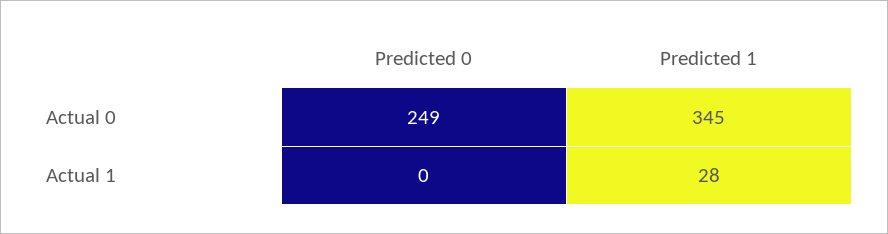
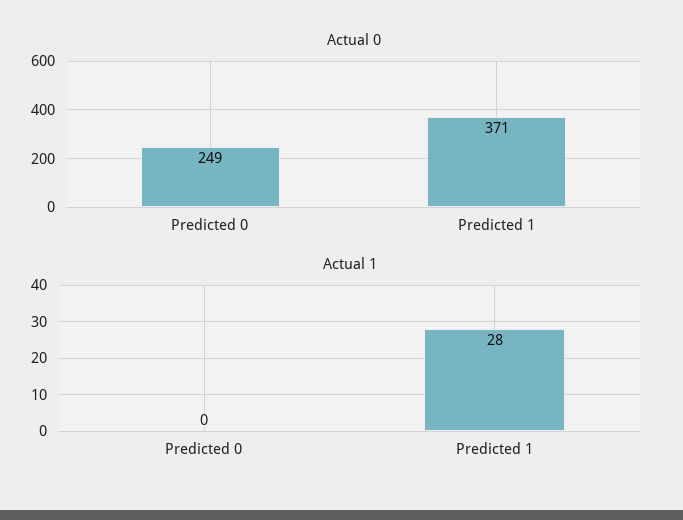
Actual 0, Predicted 1: 345 -> 371

